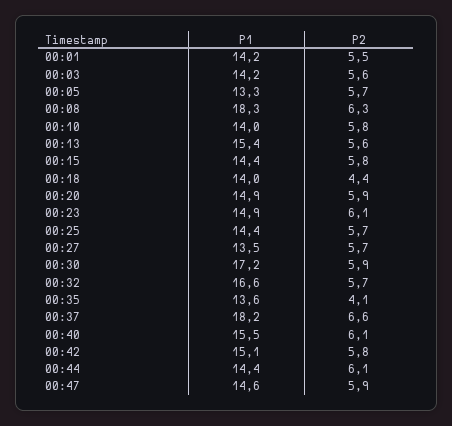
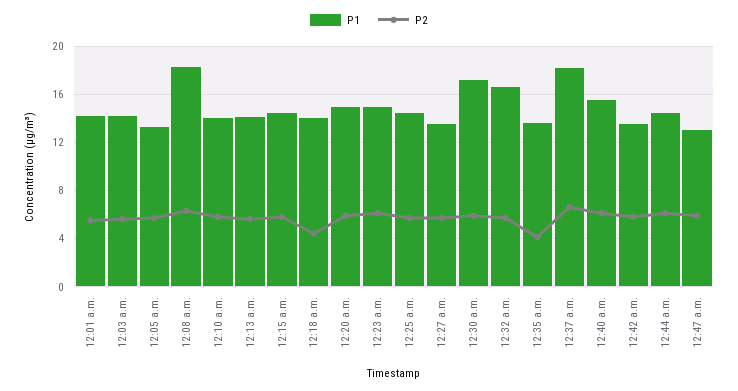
P1, 00:13: 15.4 -> 14
P1, 00:42: 15.1 -> 13.5
P1, 00:47: 14.6 -> 13

